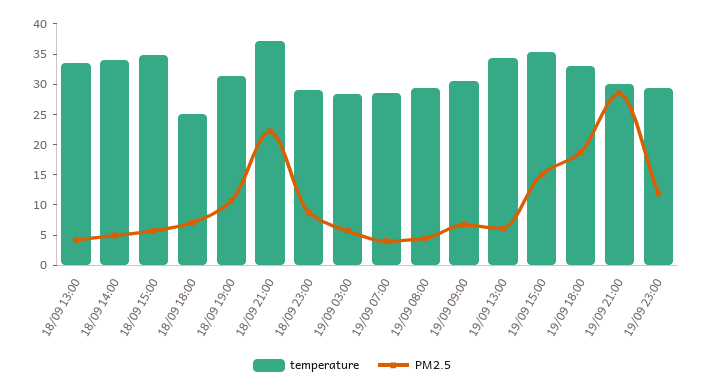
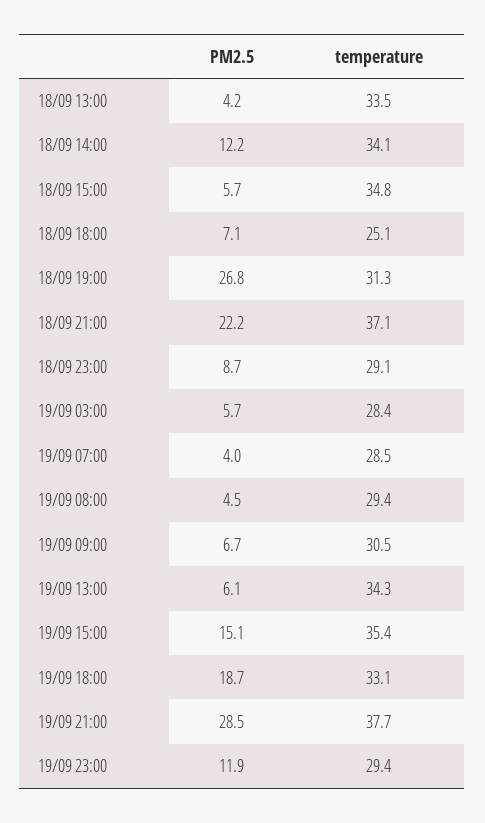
PM2.5, 18/09 14:00: 5 -> 12.2
PM2.5, 18/09 19:00: 10 -> 26.8
temperature, 19/09 21:00: 30 -> 37.7

